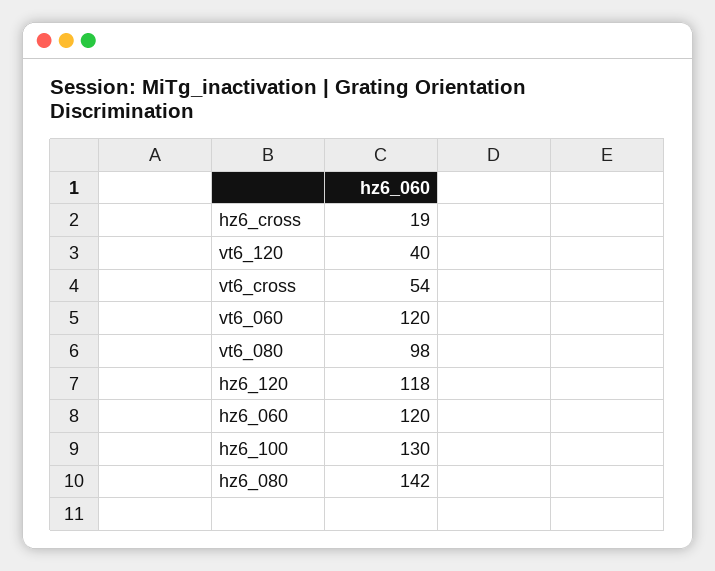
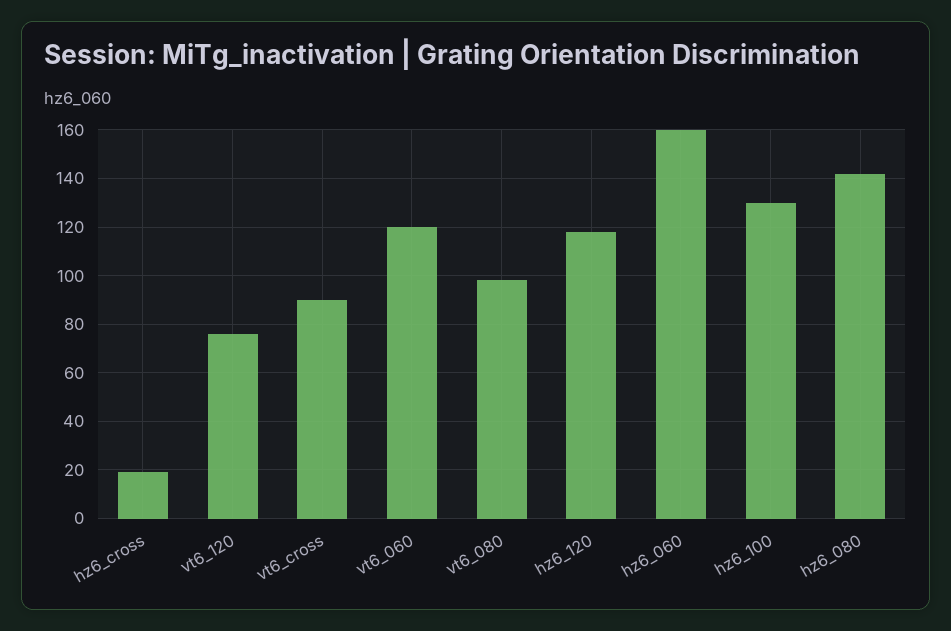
vt6_120: 40 -> 75
vt6_cross: 54 -> 90
hz6_060: 120 -> 160

